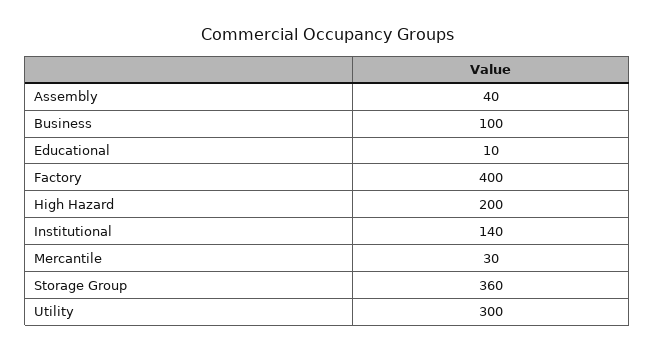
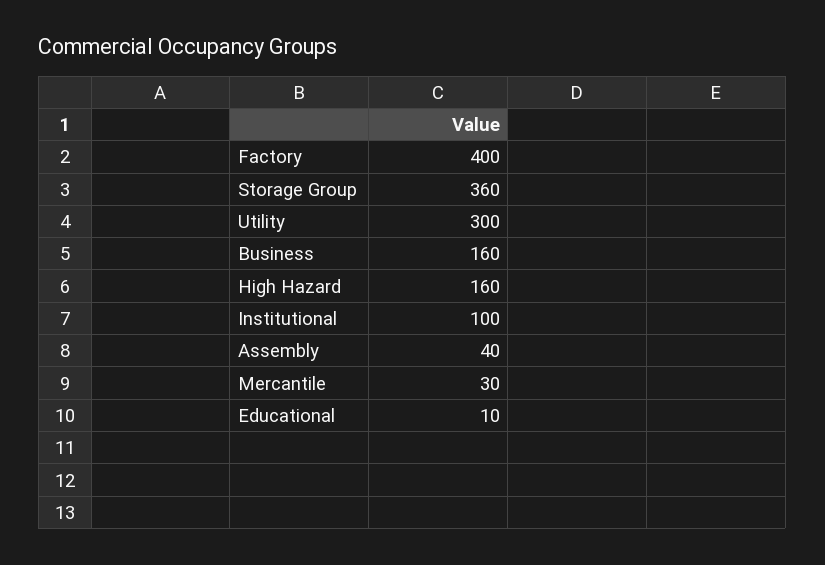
Business: 100 -> 160
High Hazard: 200 -> 160
Institutional: 140 -> 100

